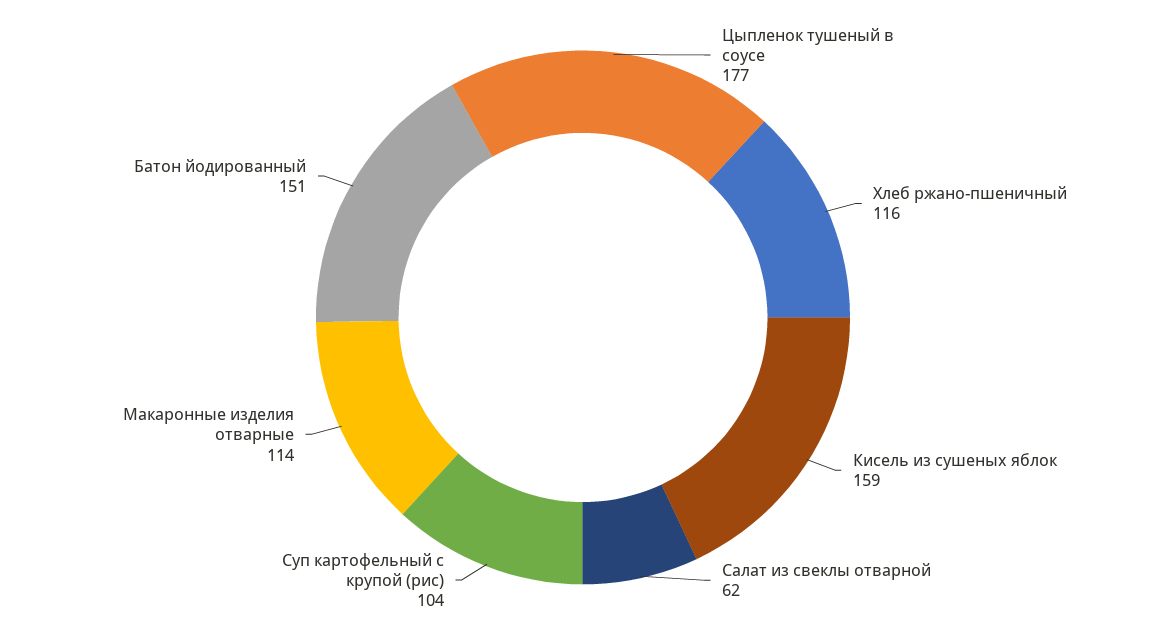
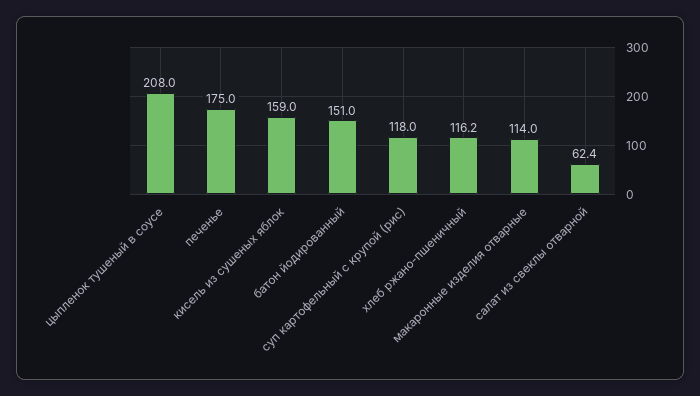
Цыпленок тушеный в соусе: 177 -> 208
Суп картофельный с крупой (рис): 104 -> 118
печенье: none -> 175

